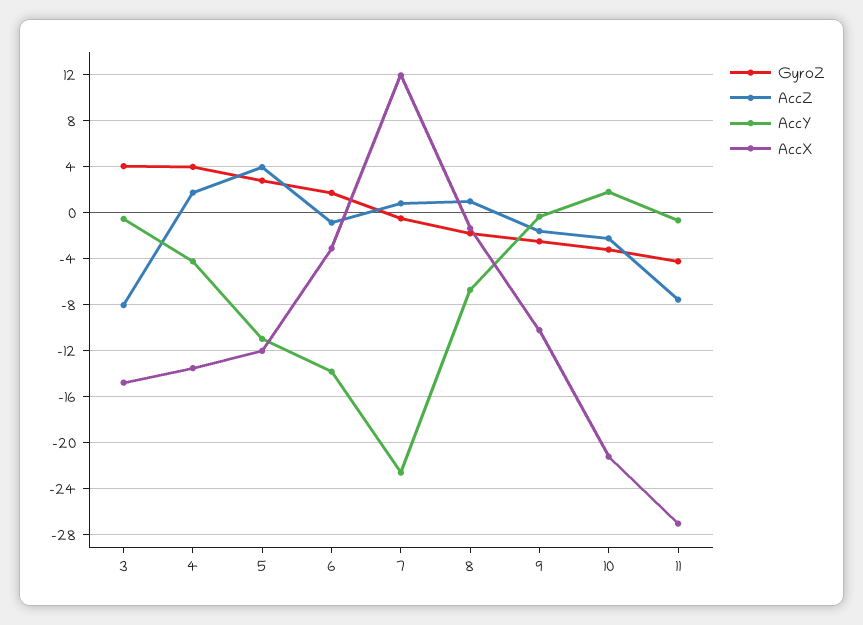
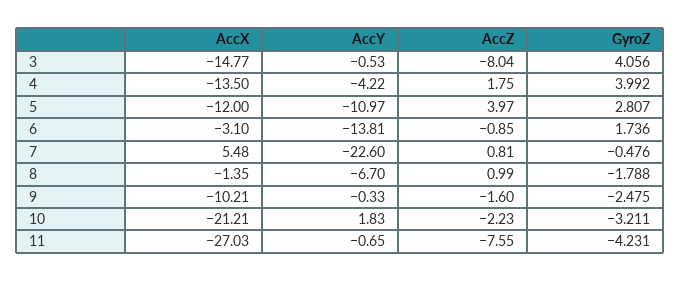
AccX, 7: 12 -> 5.48

